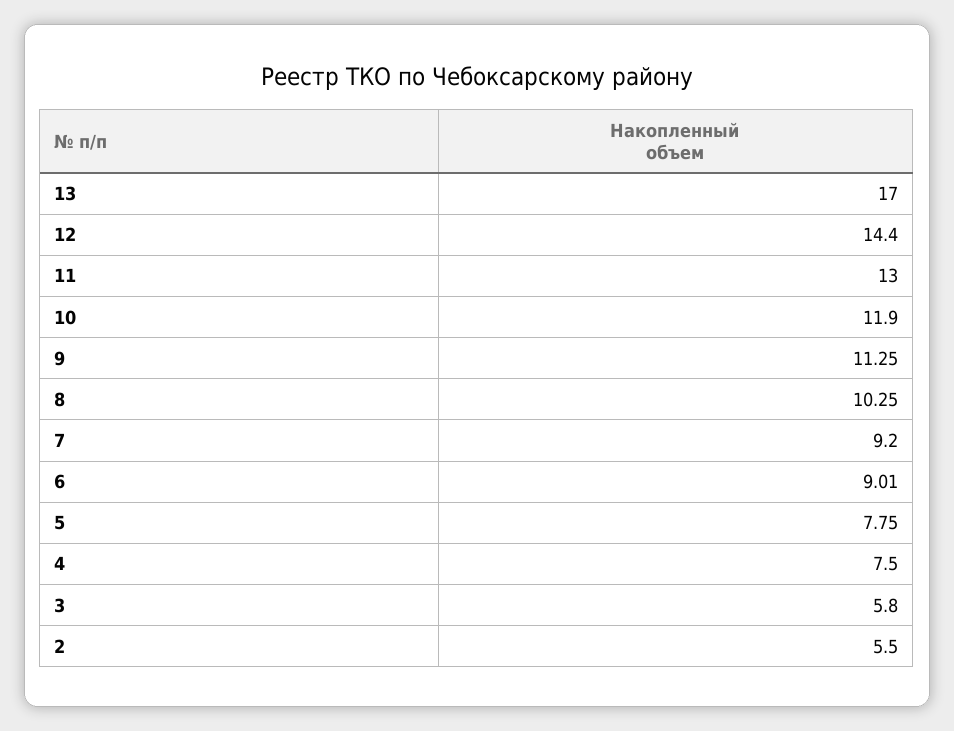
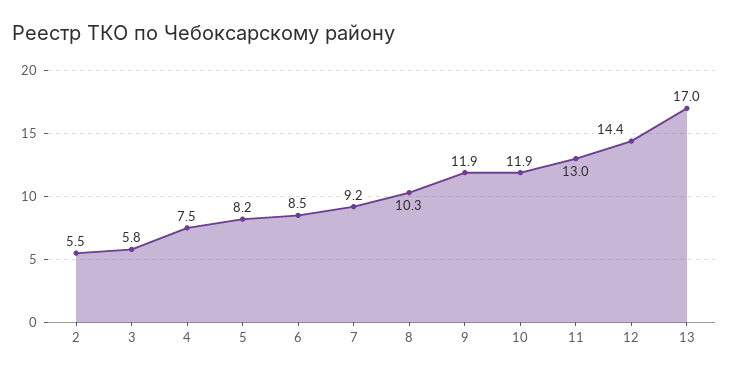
9: 11.25 -> 11.9
6: 9.01 -> 8.5
5: 7.75 -> 8.2

